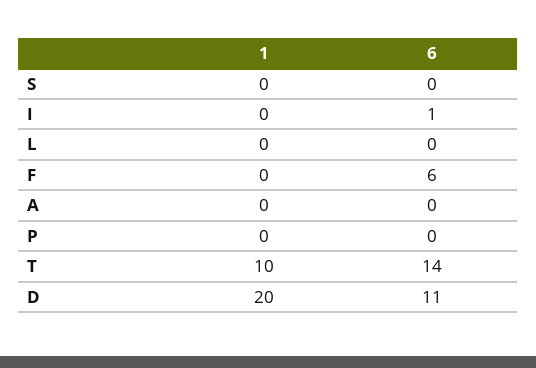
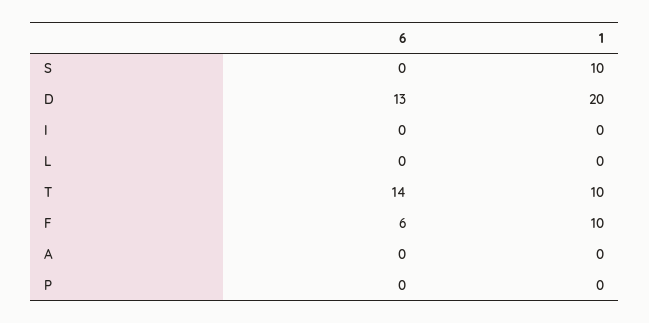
1, S: 0 -> 10
6, I: 1 -> 0
1, F: 0 -> 10
6, D: 11 -> 13

